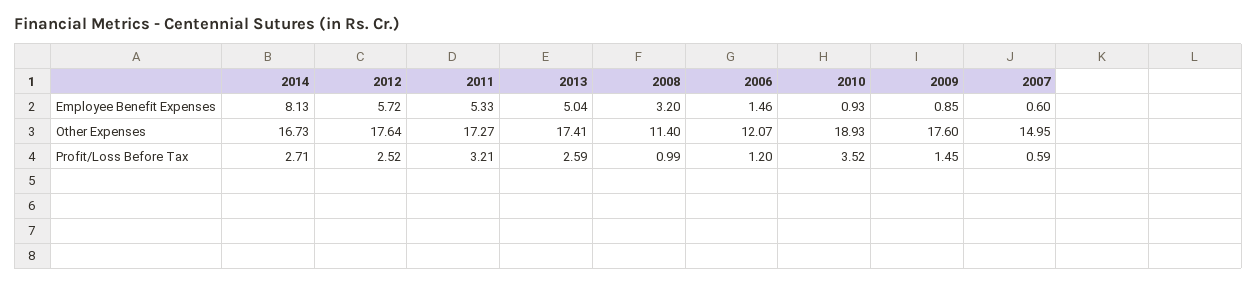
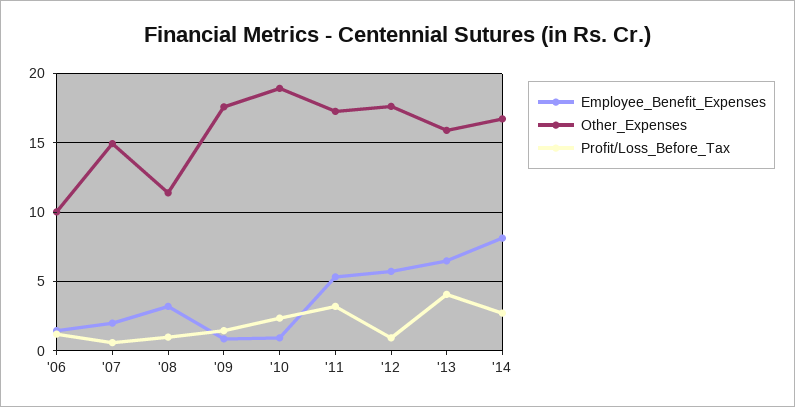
Employee Benefit Expenses, 2013: 5.04 -> 6.5
Employee Benefit Expenses, 2007: 0.6 -> 2
Other Expenses, 2013: 17.41 -> 16
Other Expenses, 2006: 12.07 -> 10
Profit/Loss Before Tax, 2012: 2.52 -> 1
Profit/Loss Before Tax, 2013: 2.59 -> 4
Profit/Loss Before Tax, 2010: 3.52 -> 2.5

